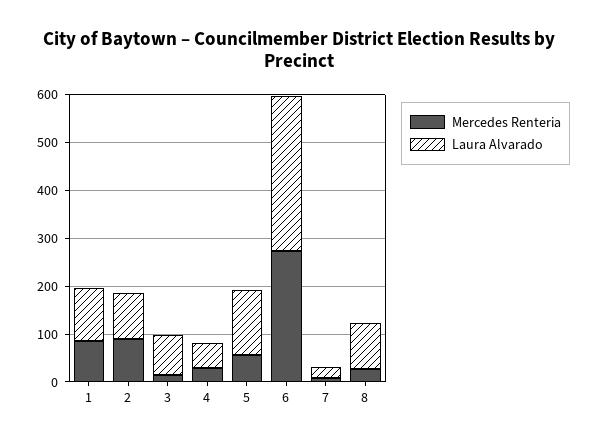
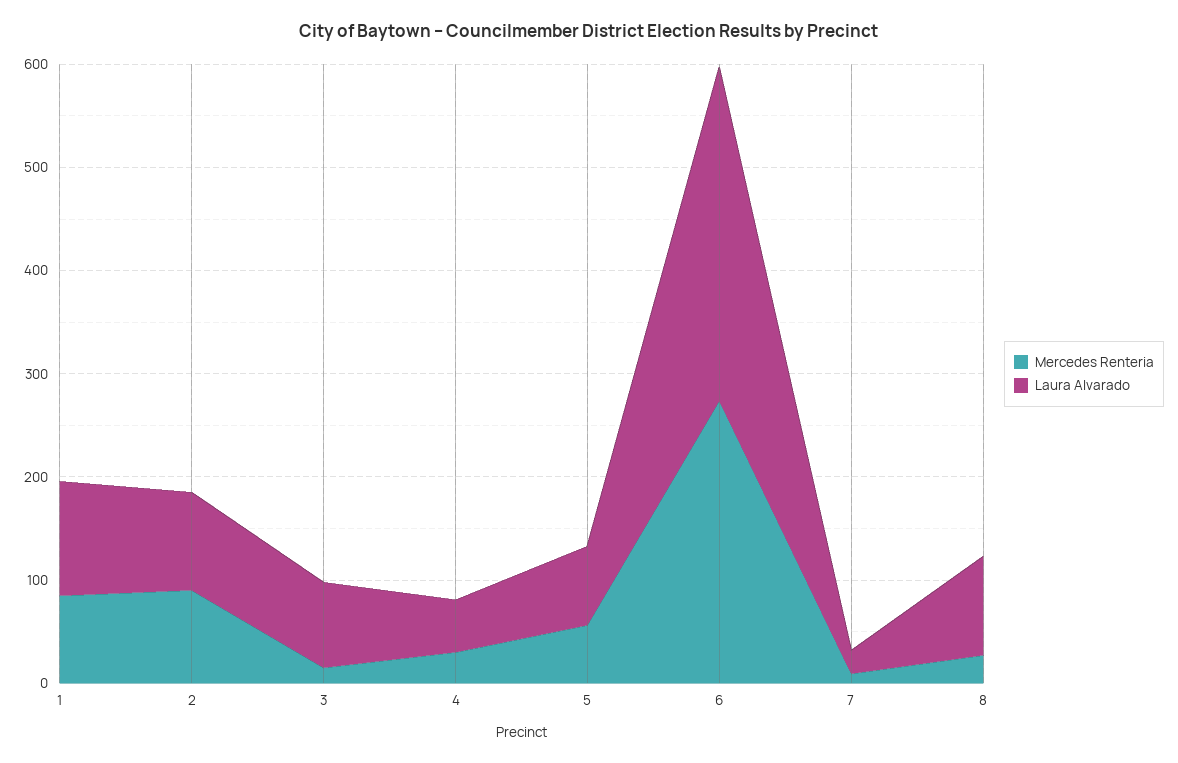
Laura Alvarado, 5: 140 -> 80

